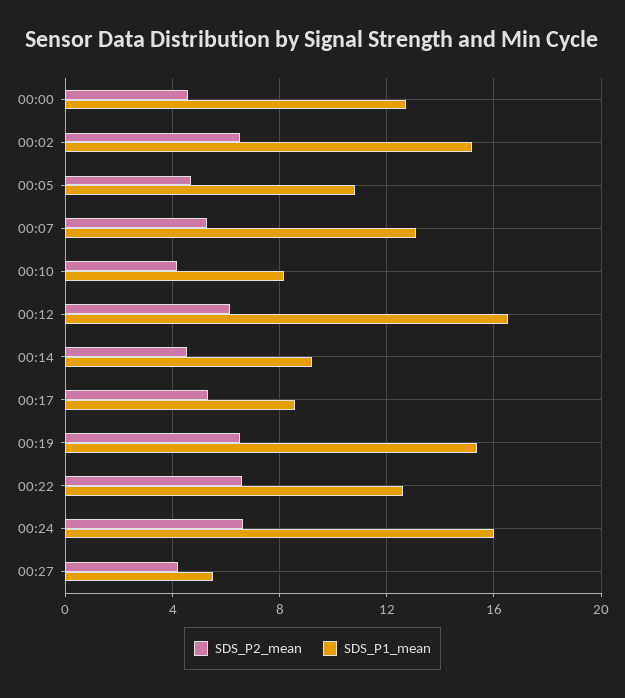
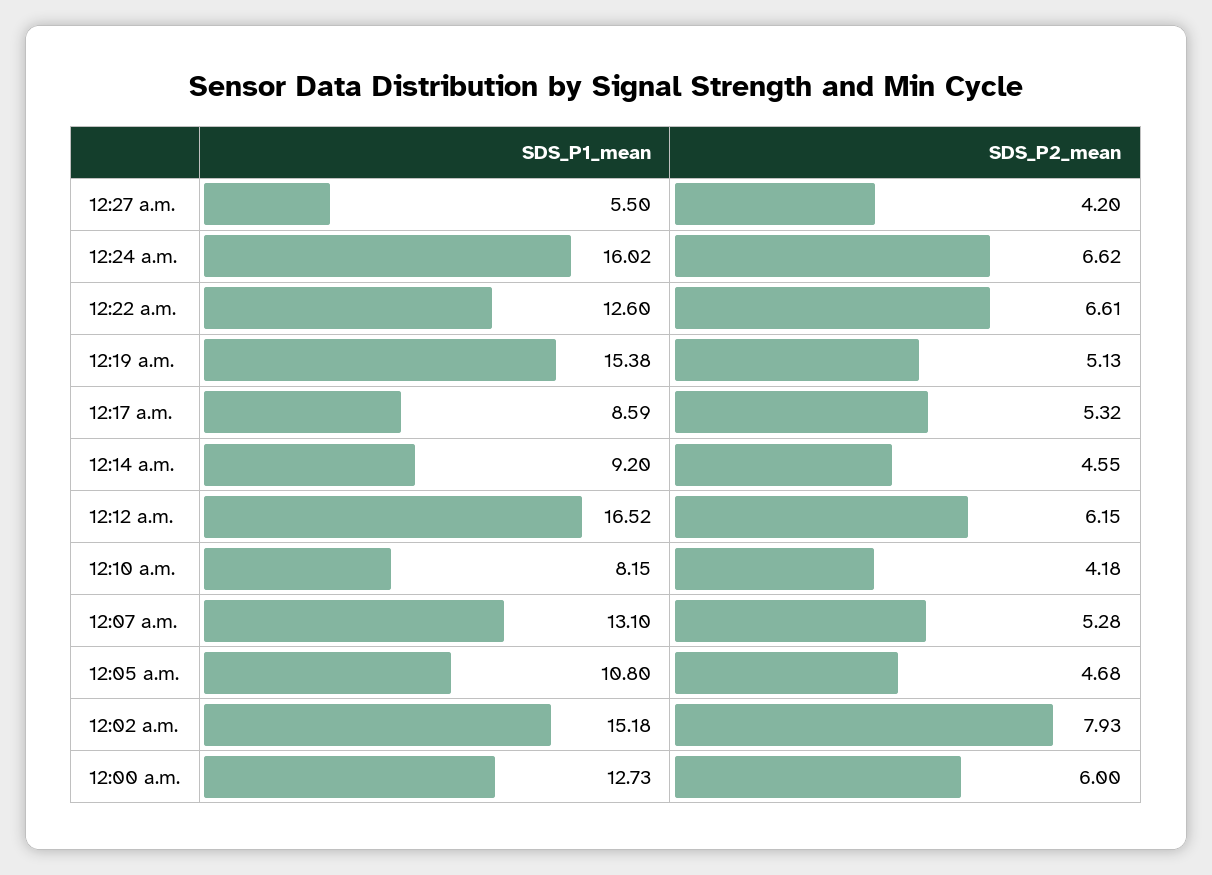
SDS_P2_mean, 00:00: 4.5 -> 6
SDS_P2_mean, 00:02: 6.5 -> 7.93
SDS_P2_mean, 00:19: 6.5 -> 5.13

